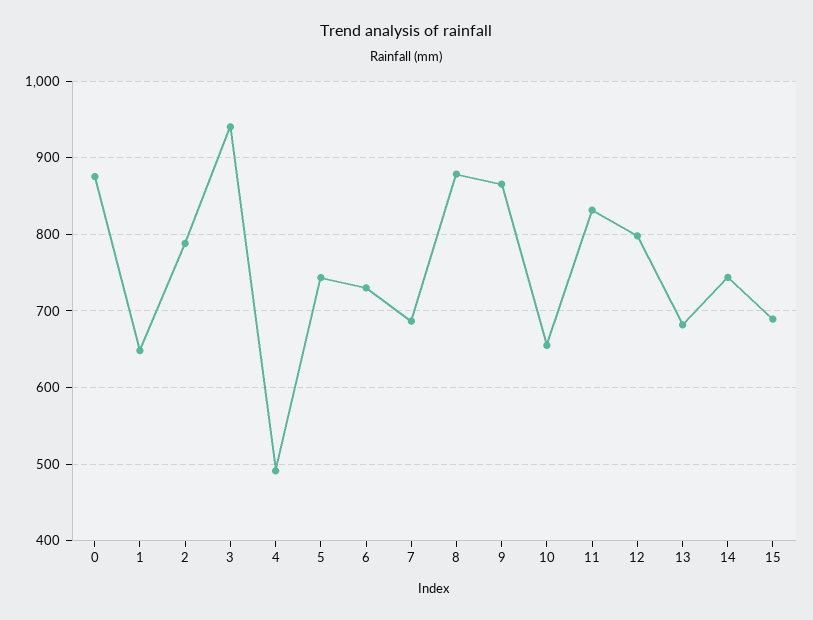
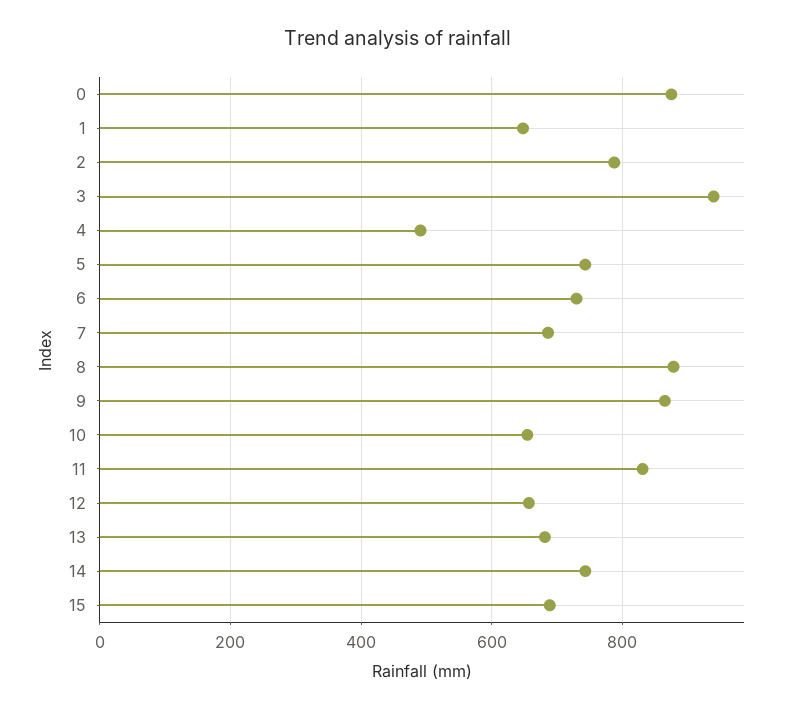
12: 800 -> 660

